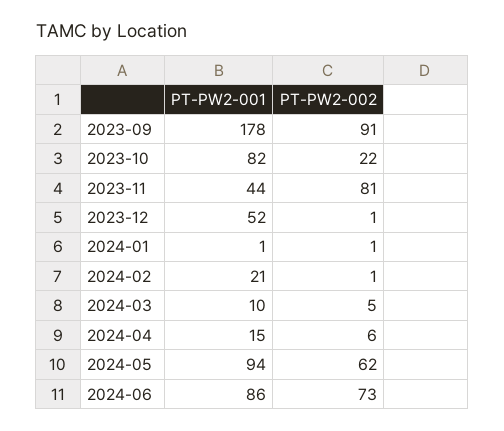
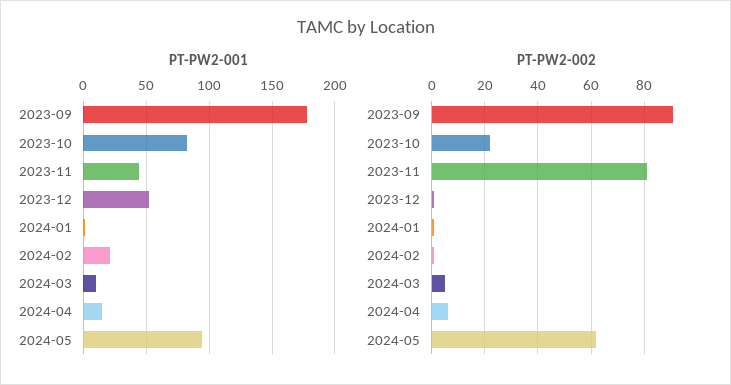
PT-PW2-001, 2024-06: 86 -> none
PT-PW2-002, 2024-06: 73 -> none

